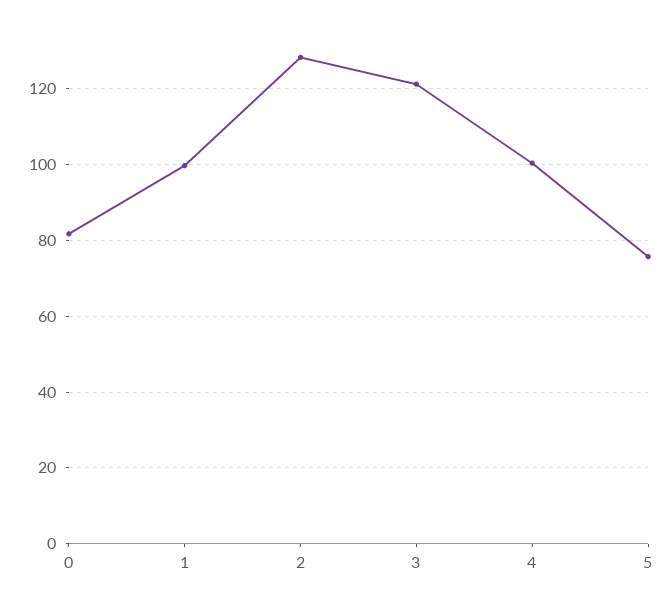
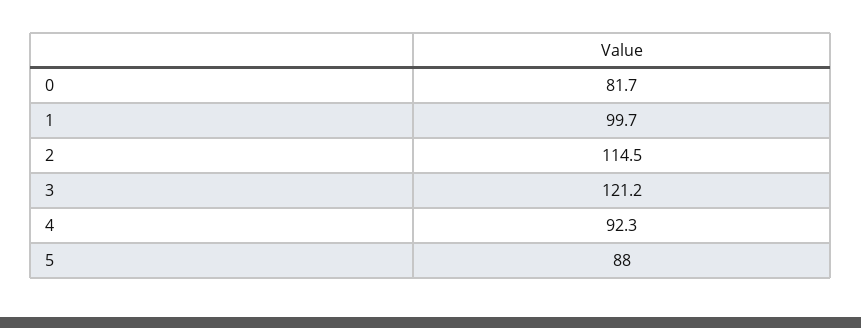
2: 128 -> 114.5
4: 100 -> 92.3
5: 76 -> 88

